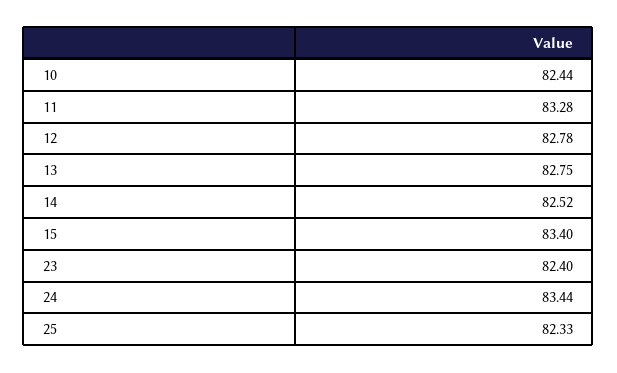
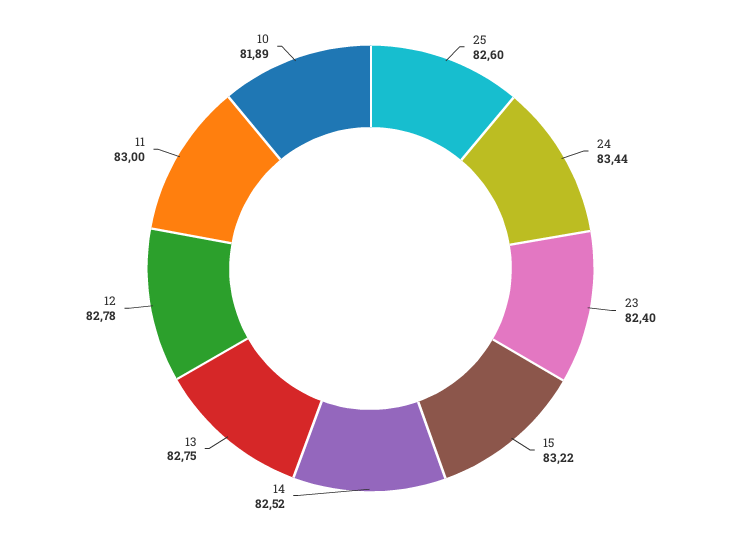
10: 82.44 -> 81.89
11: 83.28 -> 83
15: 83.4 -> 83.22
25: 82.33 -> 82.6

